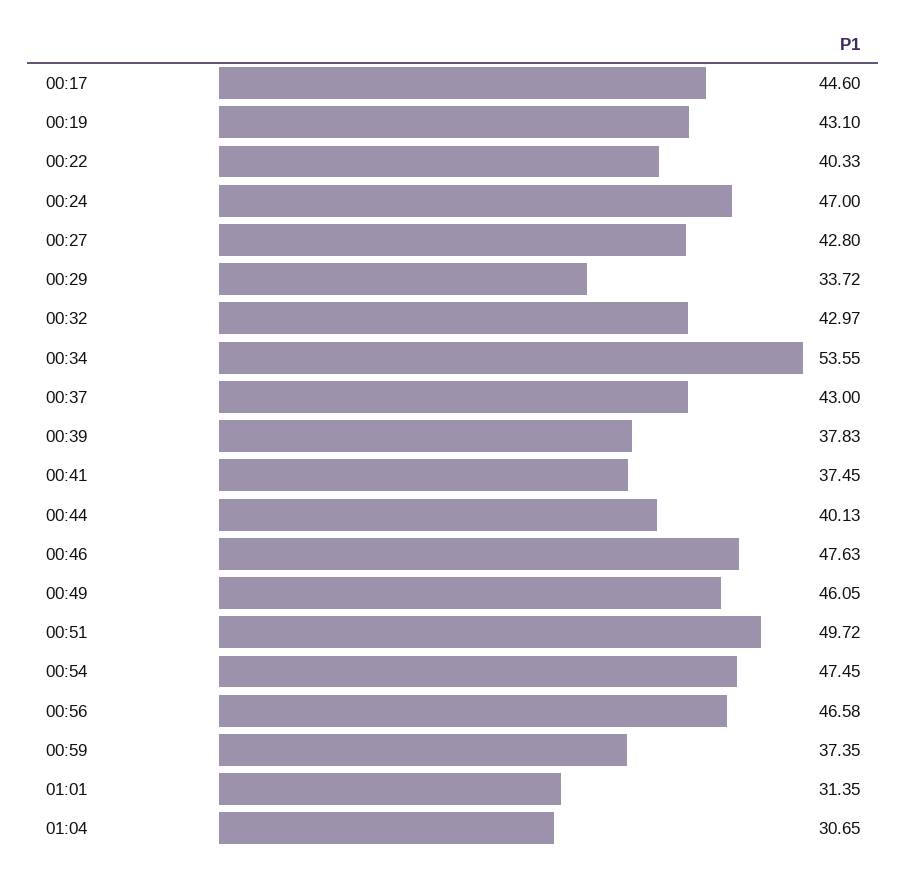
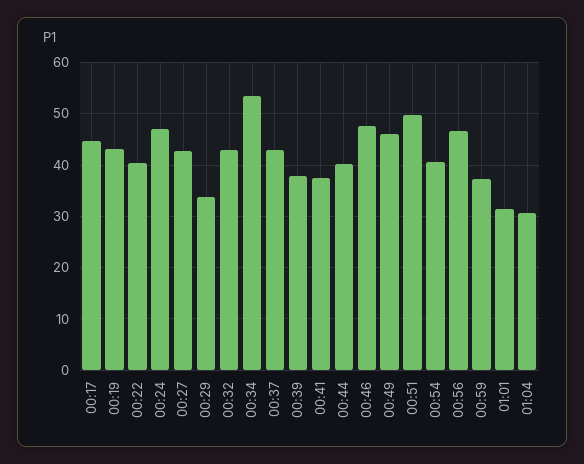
00:54: 47.45 -> 40

